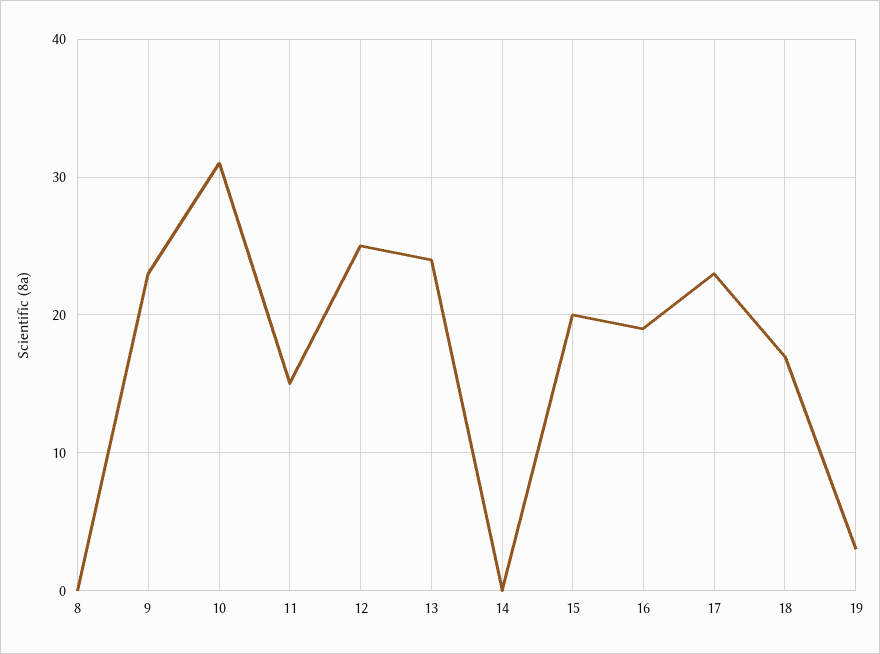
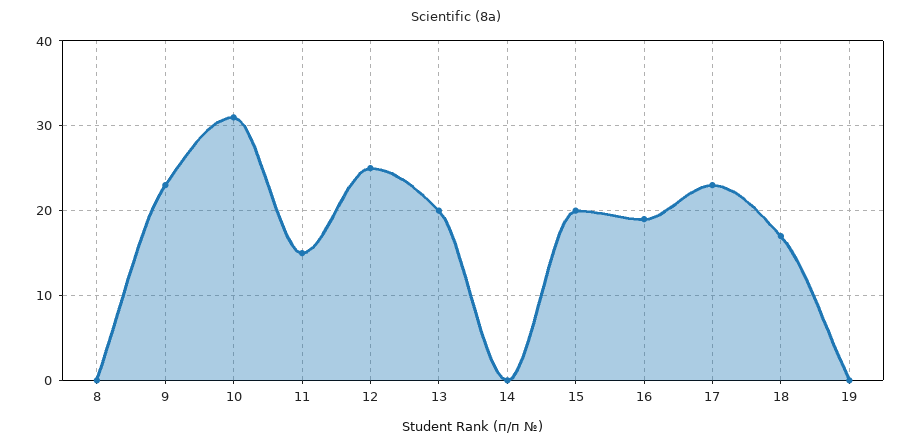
13: 24 -> 20
19: 3 -> 0

